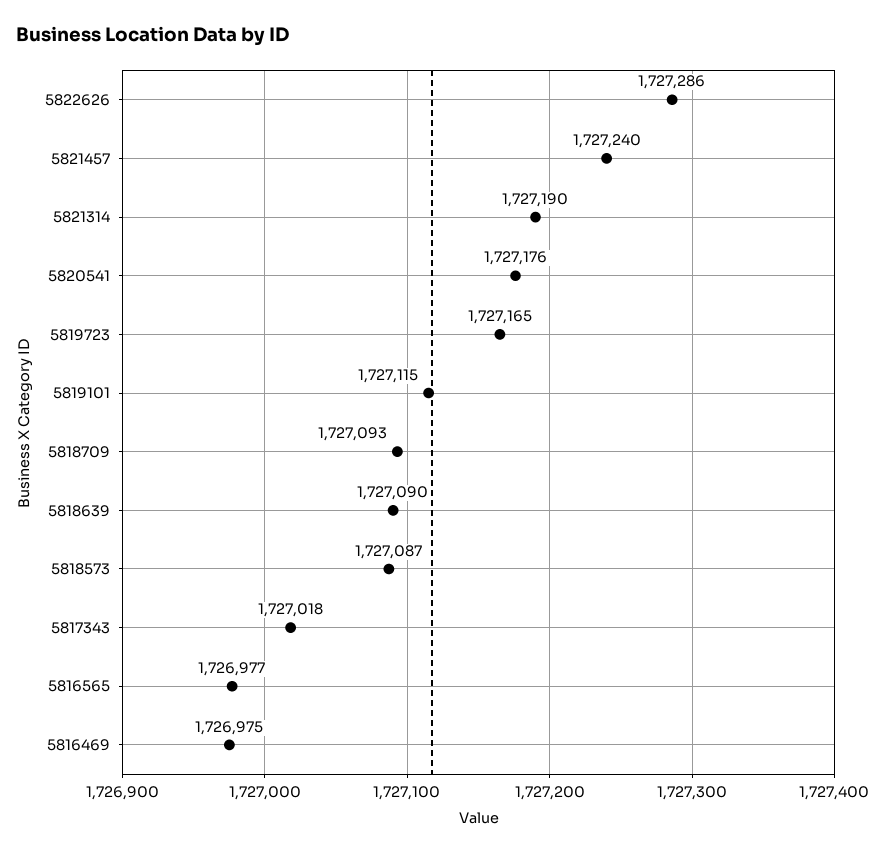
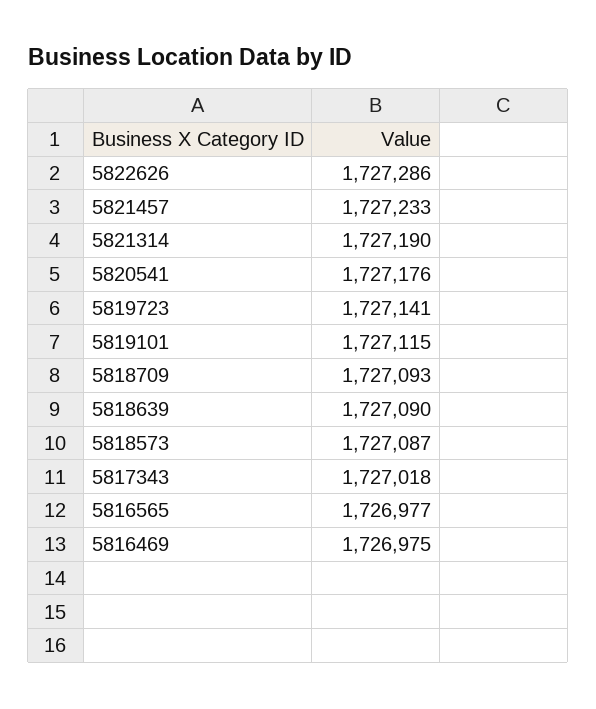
5821457: 1727240 -> 1727233
5819723: 1727165 -> 1727141

